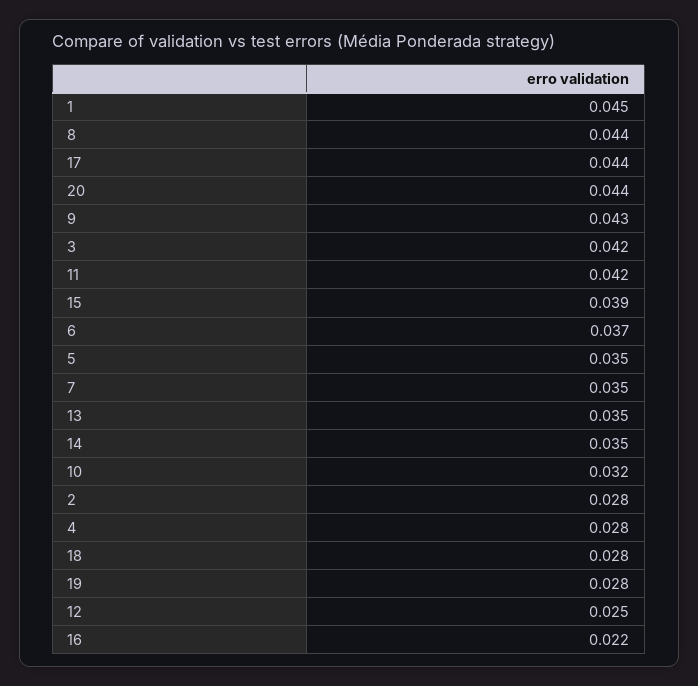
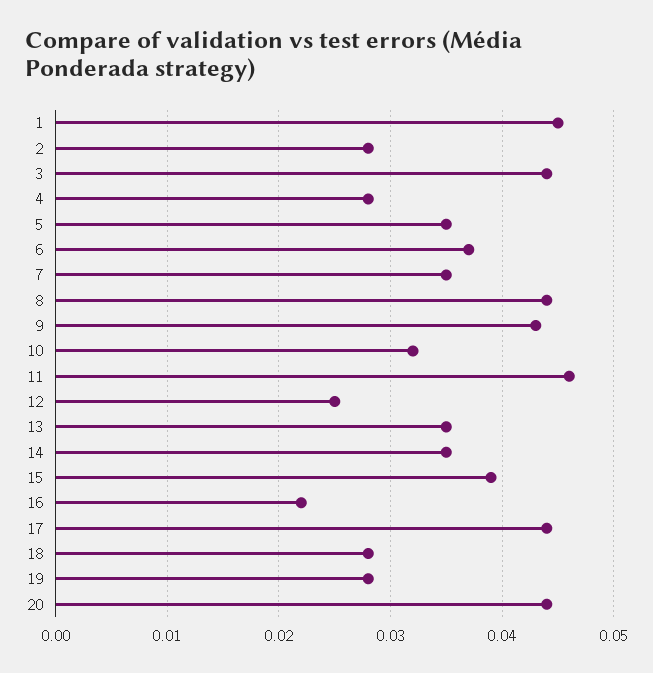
3: 0.042 -> 0.044
11: 0.042 -> 0.046

